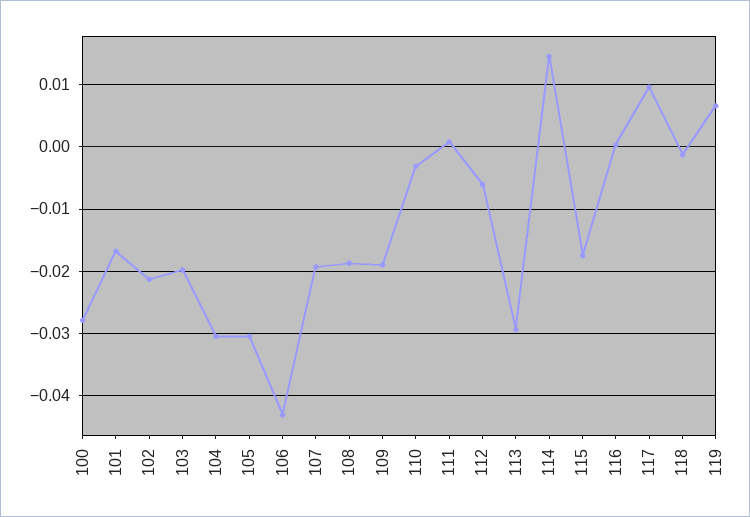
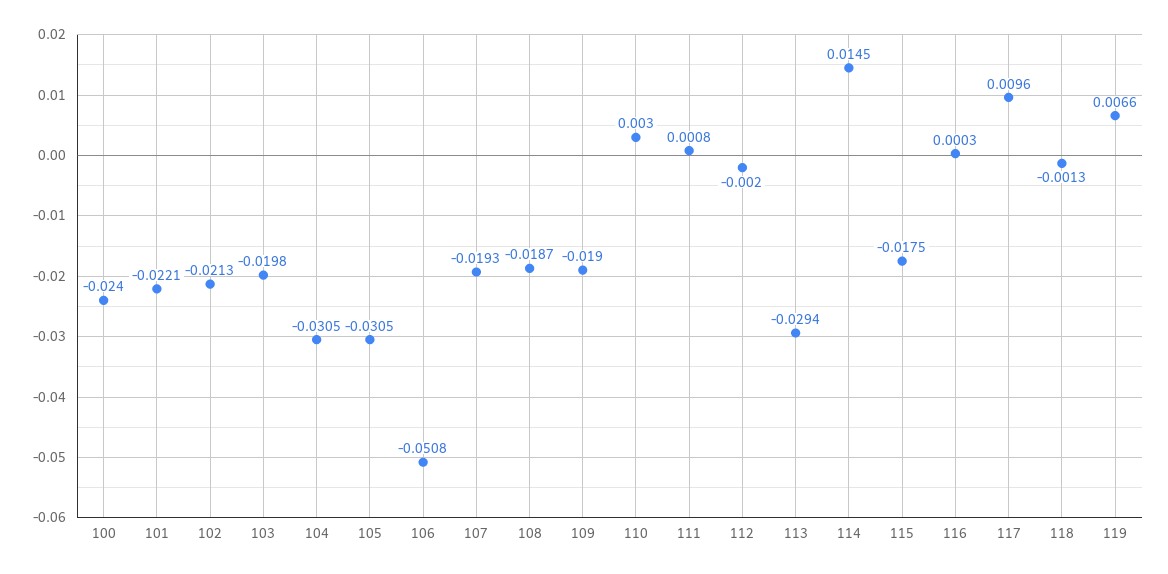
100: -0.028 -> -0.024
101: -0.017 -> -0.0221
106: -0.043 -> -0.0508
110: -0.003 -> 0.003
112: -0.006 -> -0.002

